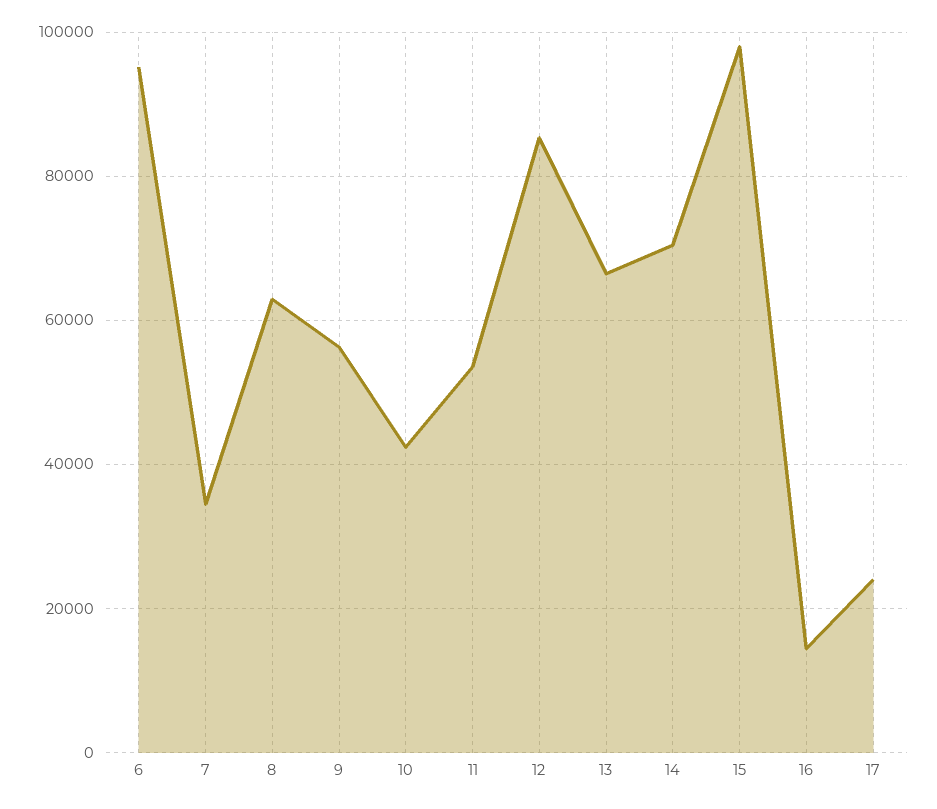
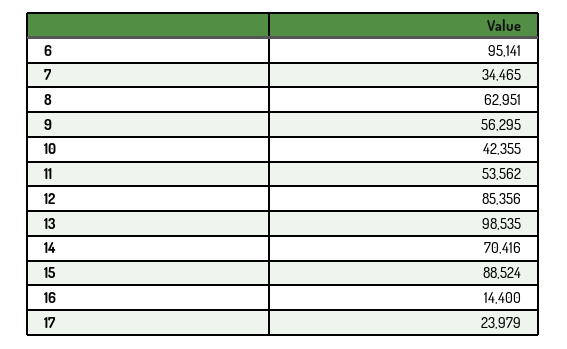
13: 66000 -> 98535
15: 98000 -> 88524

